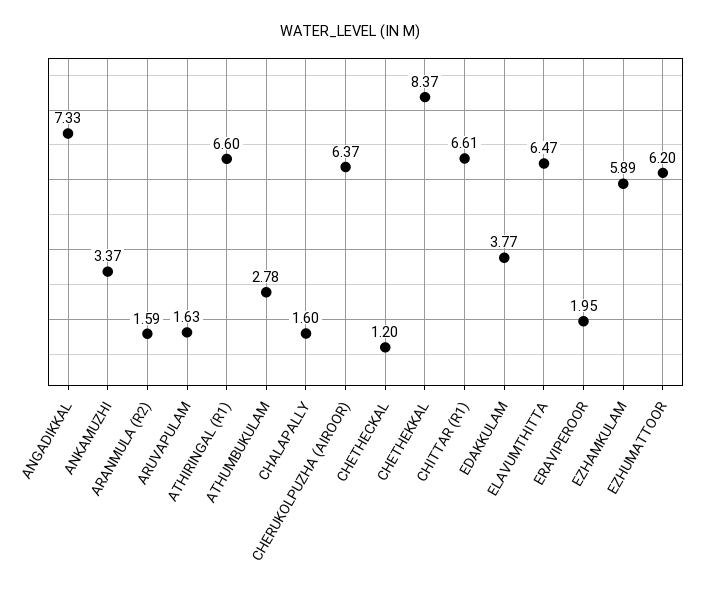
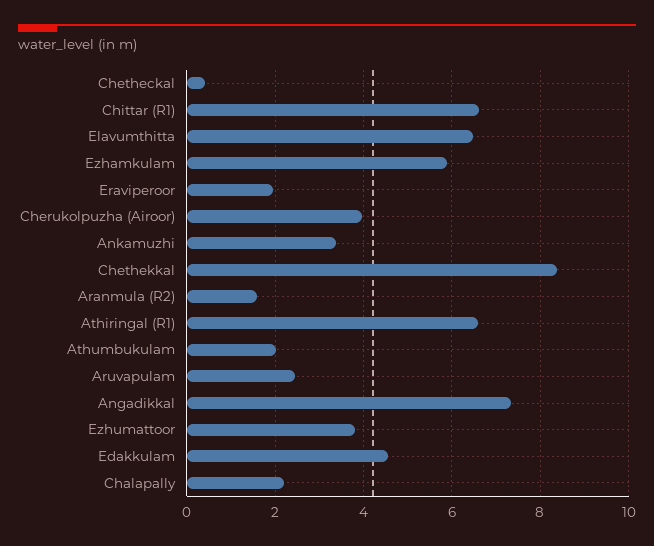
ARUVAPULAM: 1.63 -> 2.4
ATHUMBUKULAM: 2.78 -> 2
CHALAPALLY: 1.6 -> 2.2
CHERUKOLPUZHA (AIROOR): 6.37 -> 4
CHETHECKAL: 1.2 -> 0.4
EDAKKULAM: 3.77 -> 4.6
EZHUMATTOOR: 6.2 -> 3.8

